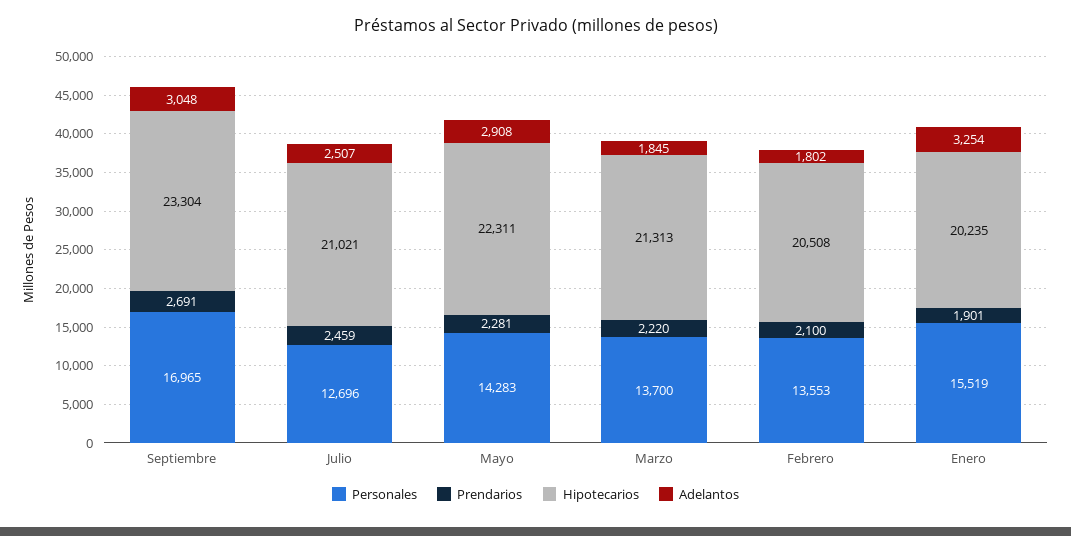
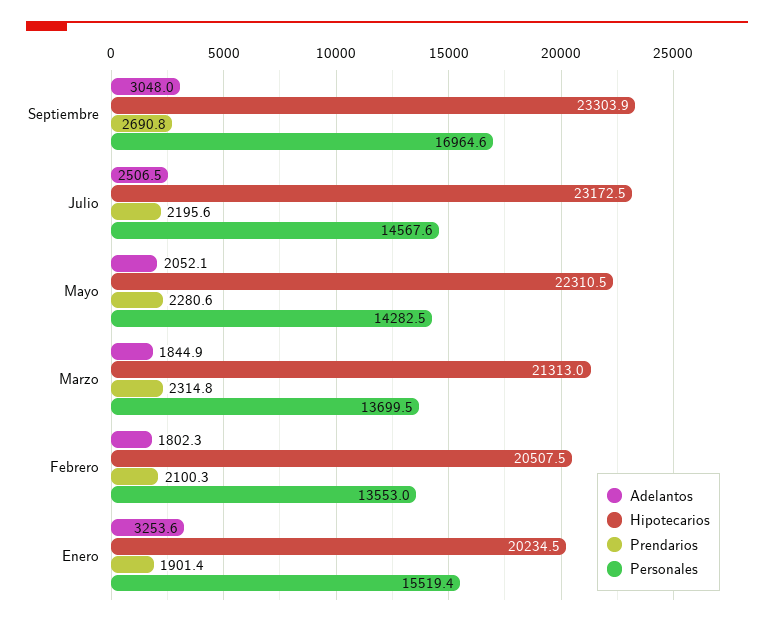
Personales, Julio: 12696 -> 14567.6
Prendarios, Julio: 2459 -> 2195.6
Hipotecarios, Julio: 21021 -> 23172.5
Adelantos, Mayo: 2908 -> 2052.1
Prendarios, Marzo: 2220 -> 2314.8

